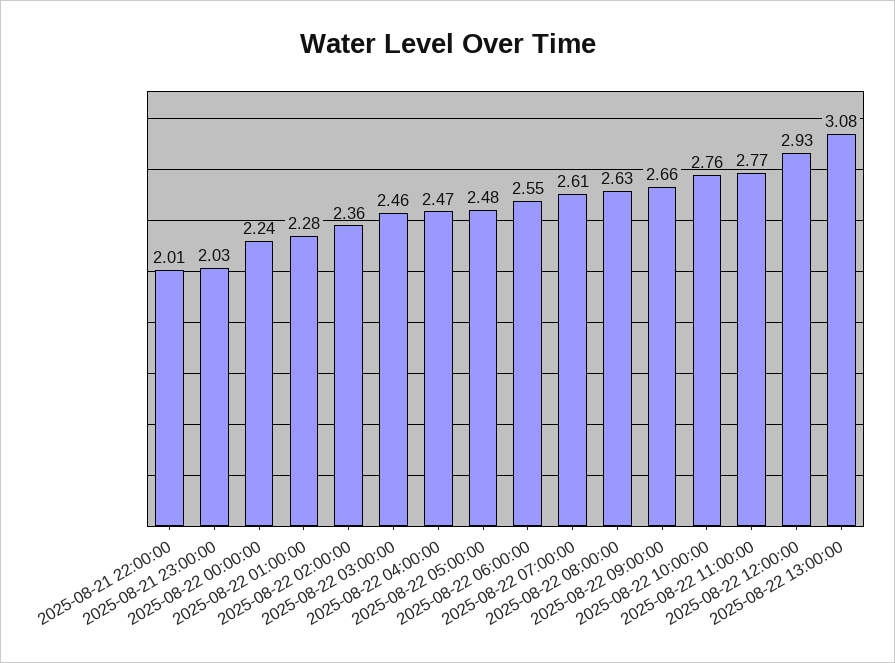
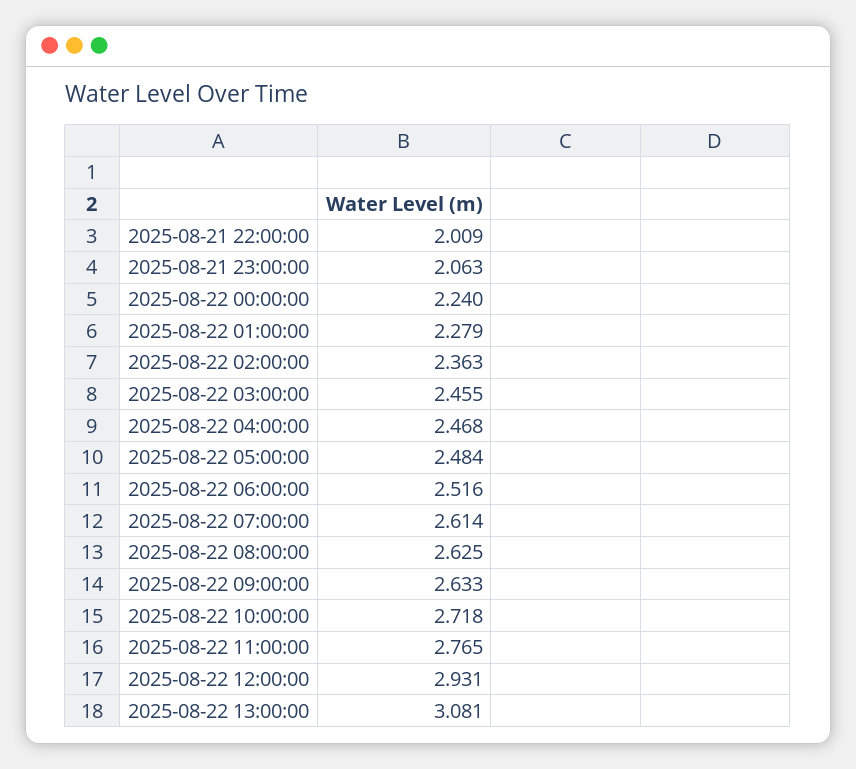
2025-08-21 23:00:00: 2.03 -> 2.063
2025-08-22 06:00:00: 2.55 -> 2.516
2025-08-22 09:00:00: 2.66 -> 2.633
2025-08-22 10:00:00: 2.76 -> 2.718

